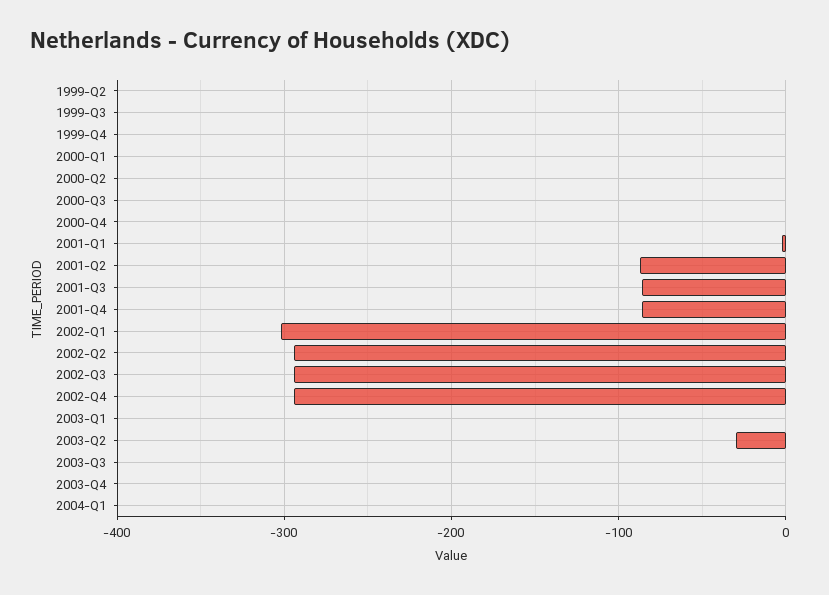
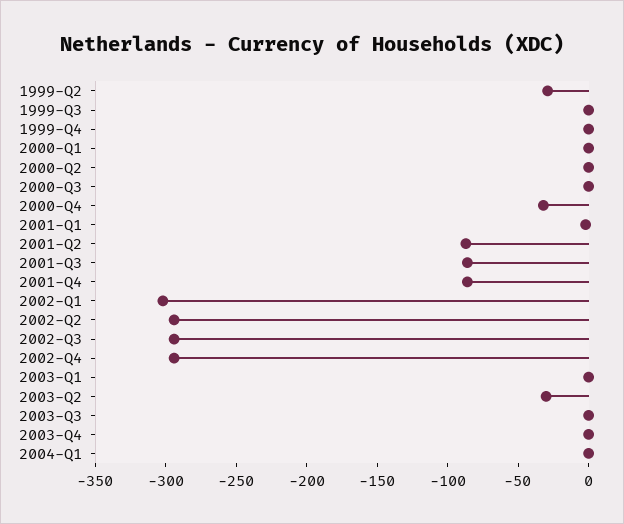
1999-Q2: 0 -> -30
2000-Q4: 0 -> -30

